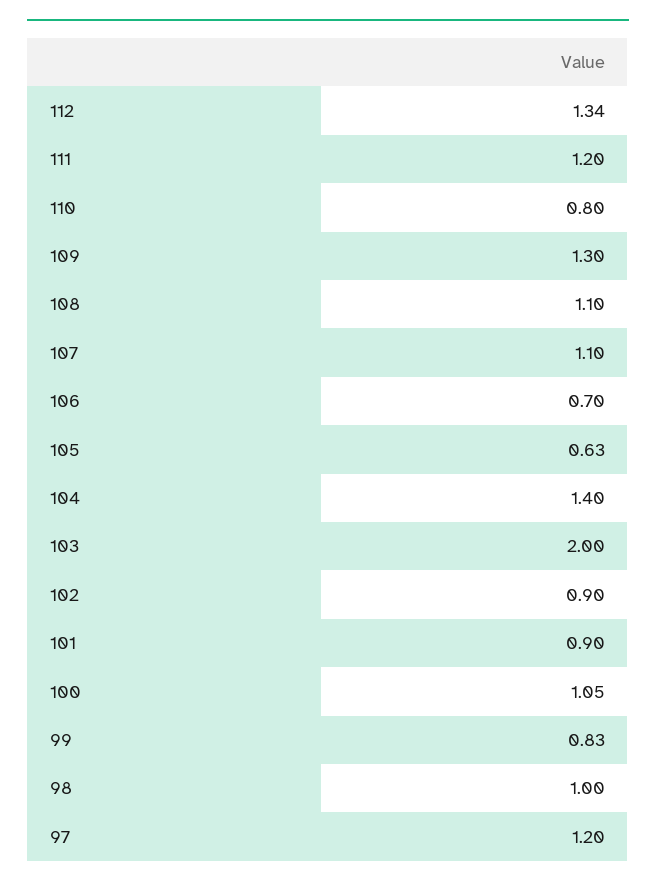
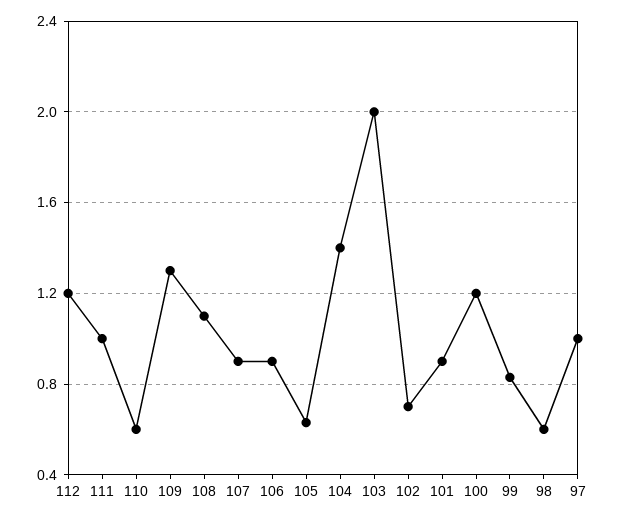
112: 1.34 -> 1.2
111: 1.2 -> 1
110: 0.8 -> 0.6
107: 1.1 -> 0.9
106: 0.7 -> 0.9
102: 0.9 -> 0.7
100: 1.05 -> 1.2
98: 1 -> 0.6
97: 1.2 -> 1

